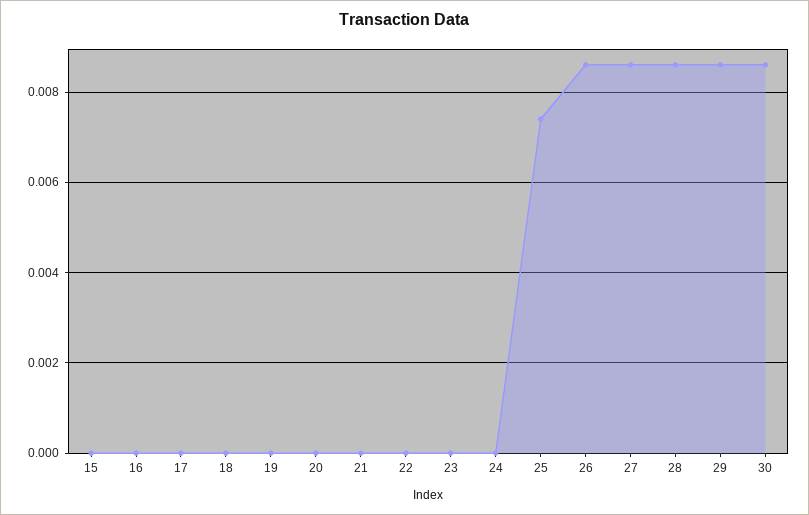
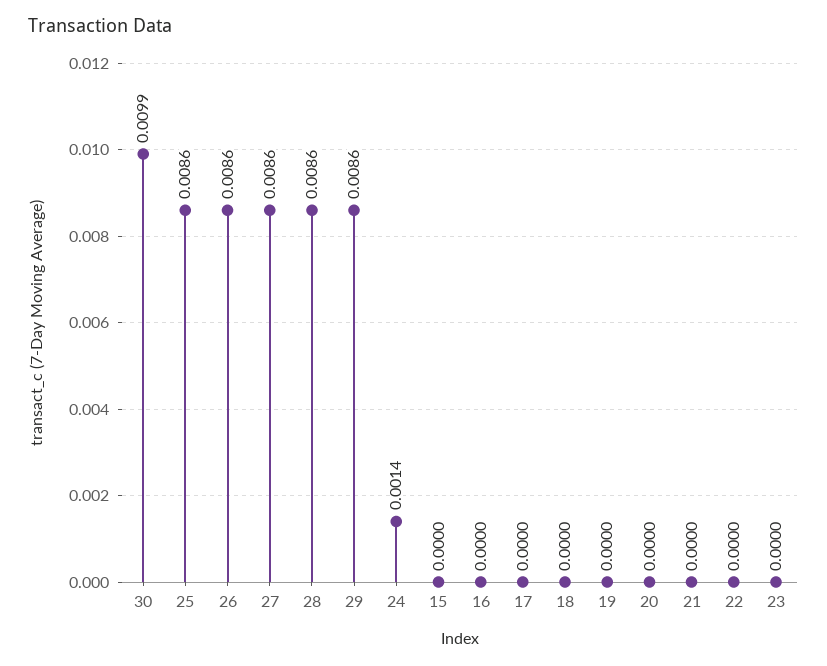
24: 0 -> 0.0014
25: 0.0075 -> 0.0086
30: 0.0085 -> 0.0099

